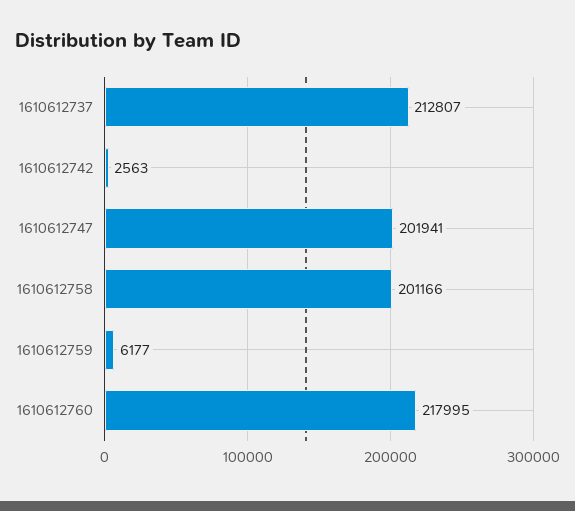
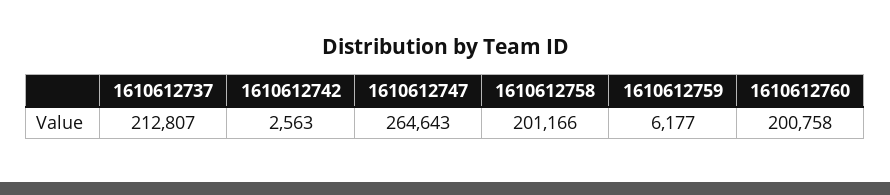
1610612747: 201941 -> 264643
1610612760: 217995 -> 200758

